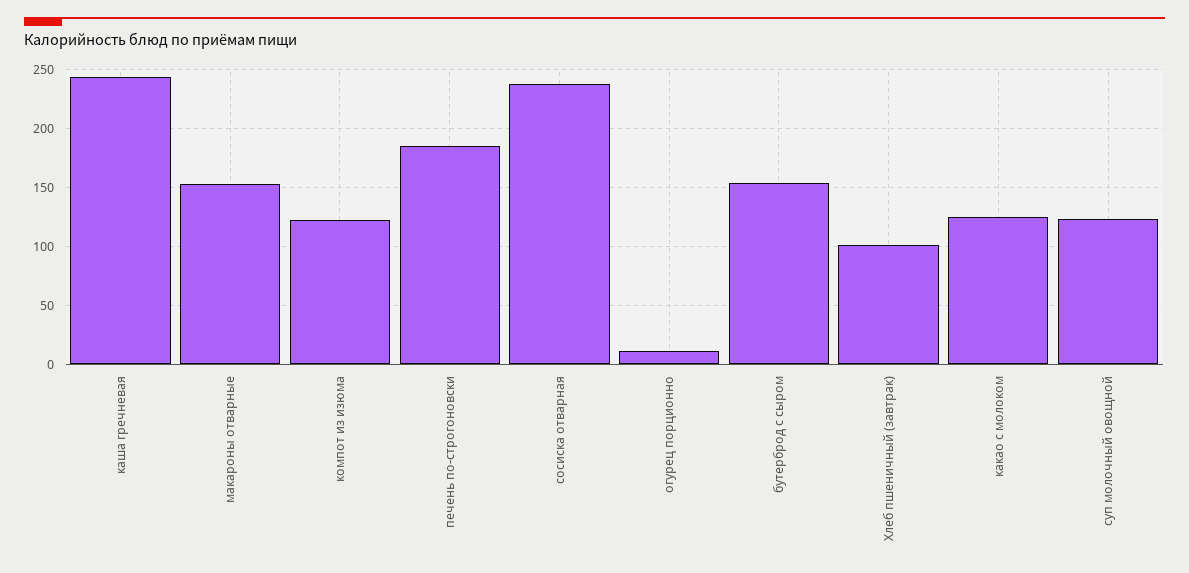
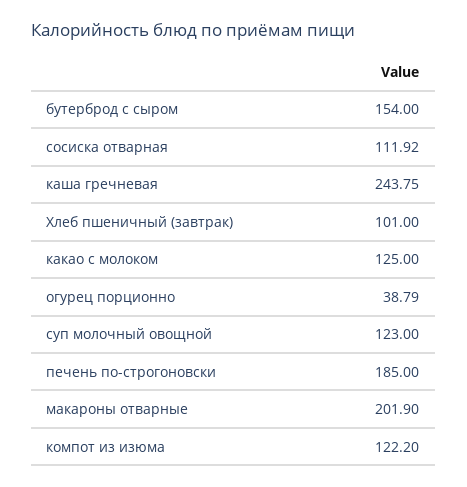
макароны отварные: 150 -> 201.9
сосиска отварная: 240 -> 111.92
огурец порционно: 10 -> 38.79

